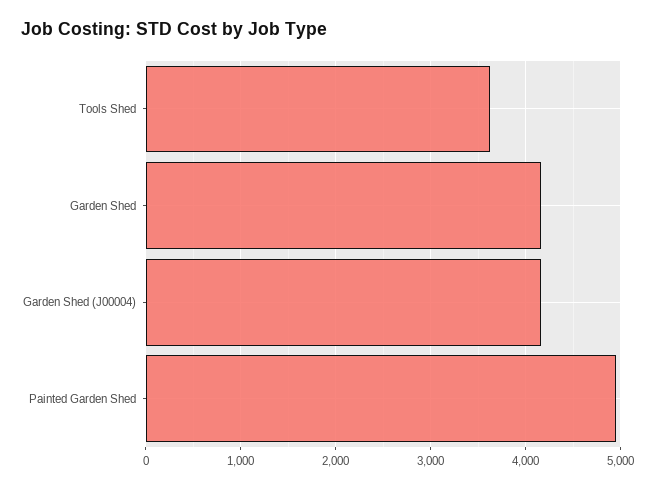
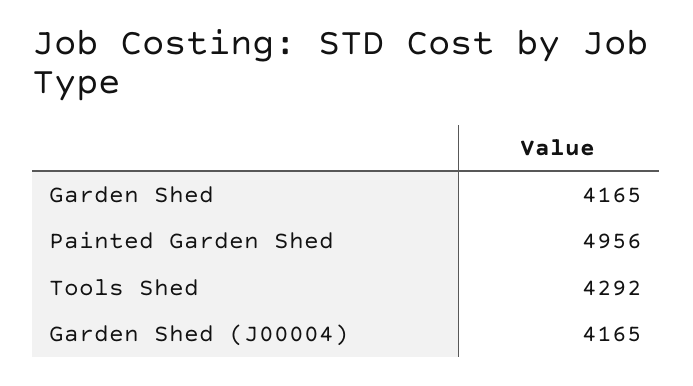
Tools Shed: 3600 -> 4292

